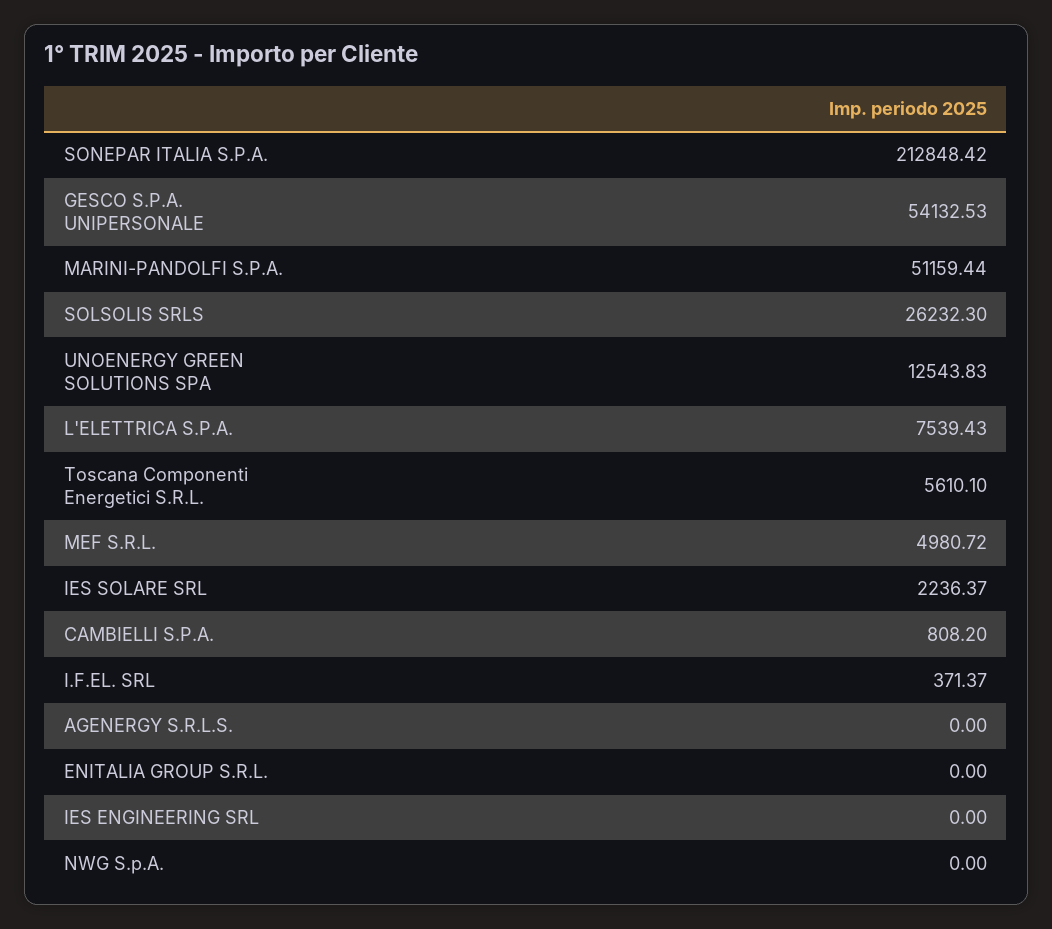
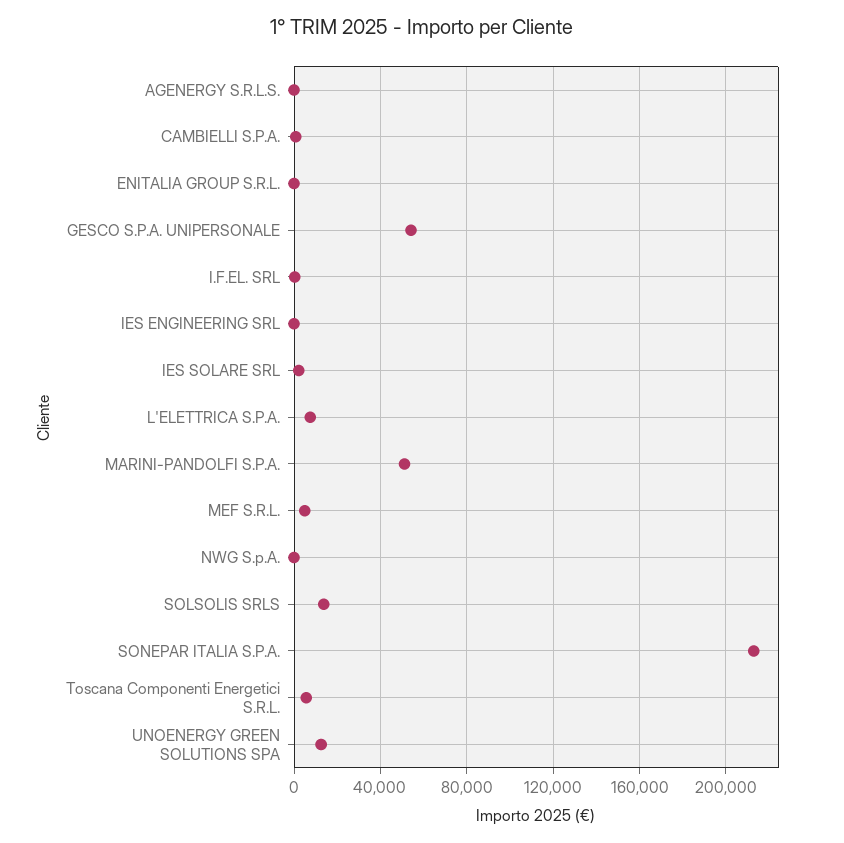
SOLSOLIS SRLS: 26232.3 -> 15000

